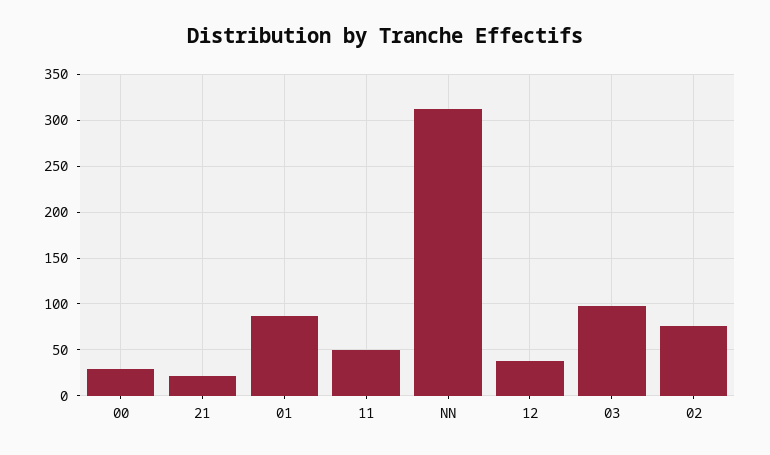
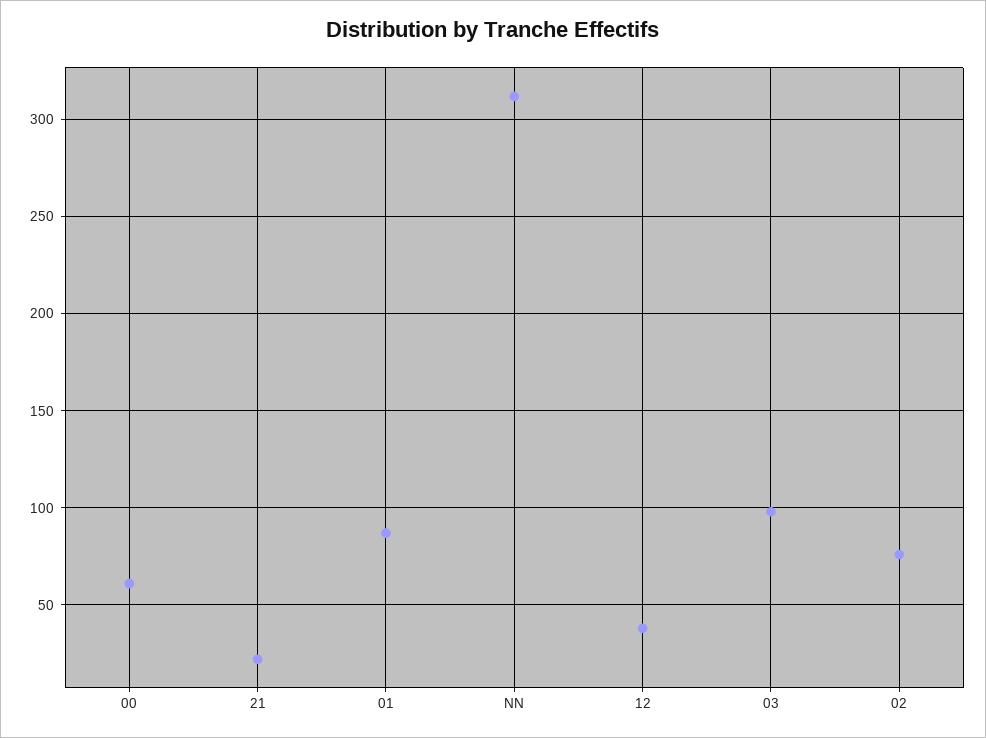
00: 30 -> 60
11: 50 -> none

